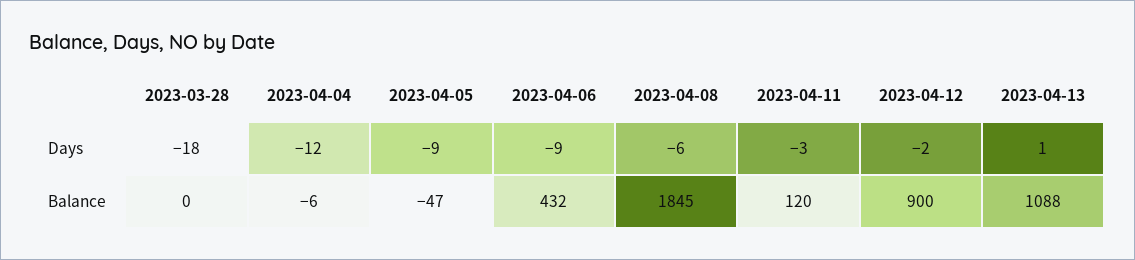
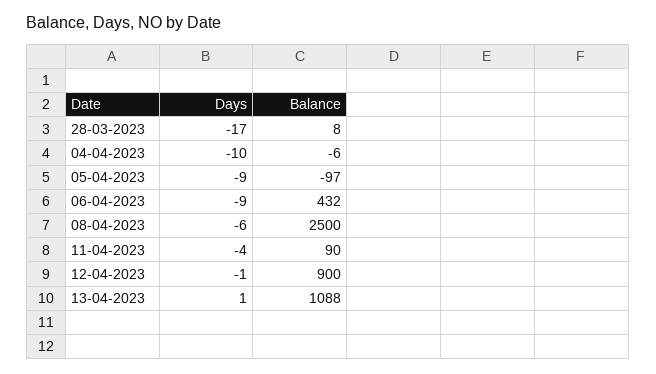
2023-03-28, Days: -18 -> -17
2023-04-04, Days: -12 -> -10
2023-04-11, Days: -3 -> -4
2023-04-12, Days: -2 -> -1
2023-03-28, Balance: 0 -> 8
2023-04-05, Balance: -47 -> -97
2023-04-08, Balance: 1845 -> 2500
2023-04-11, Balance: 120 -> 90

